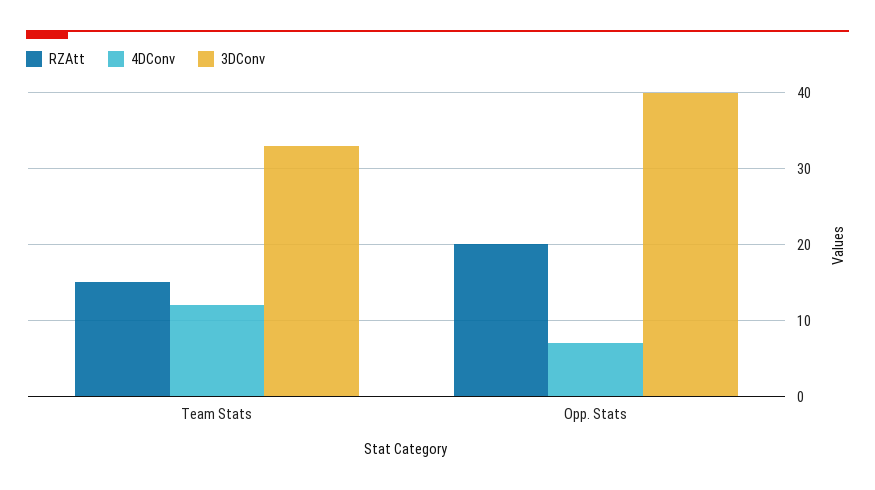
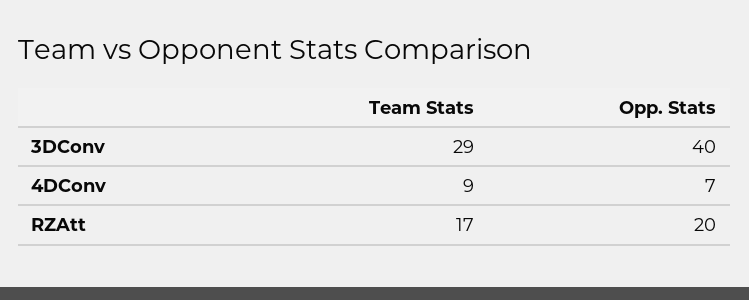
RZAtt, Team Stats: 15 -> 17
4DConv, Team Stats: 12 -> 9
3DConv, Team Stats: 33 -> 29

